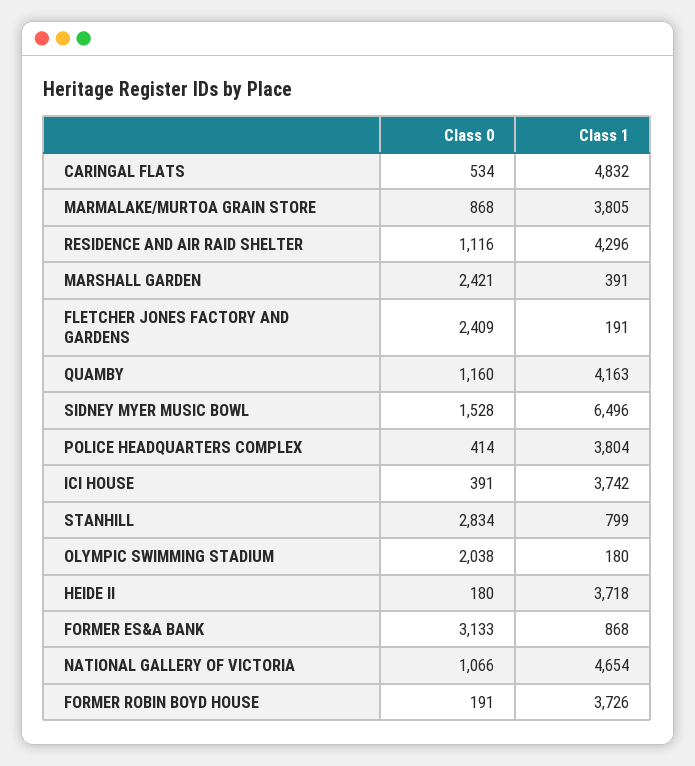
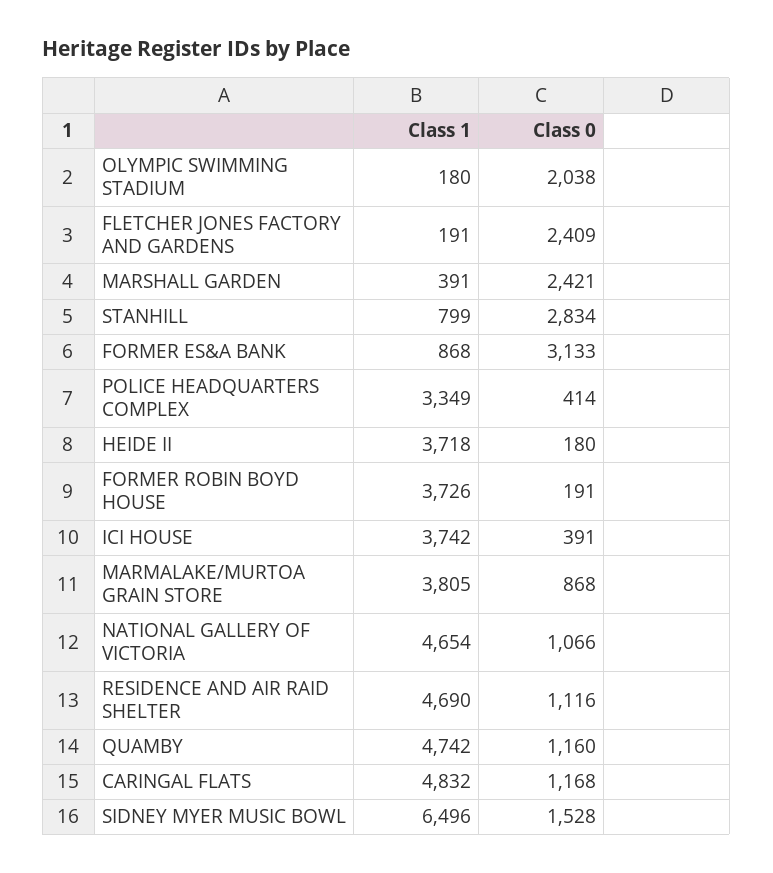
Class 0, CARINGAL FLATS: 534 -> 1168
Class 1, RESIDENCE AND AIR RAID SHELTER: 4296 -> 4690
Class 1, QUAMBY: 4163 -> 4742
Class 1, POLICE HEADQUARTERS COMPLEX: 3804 -> 3349

